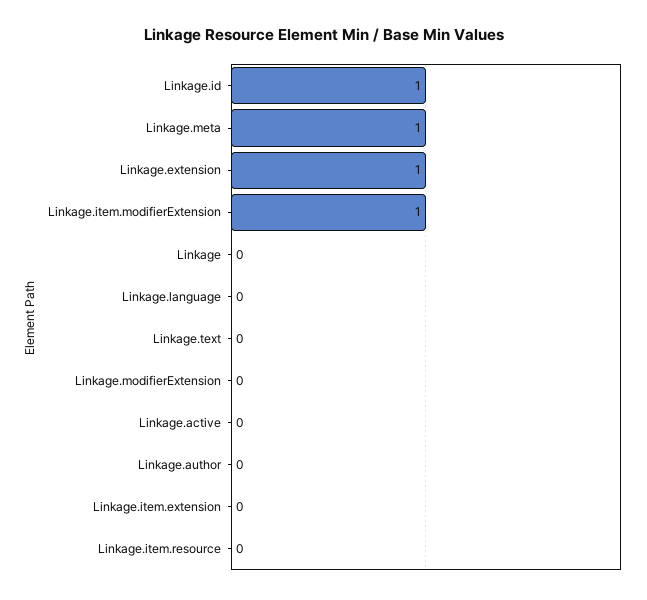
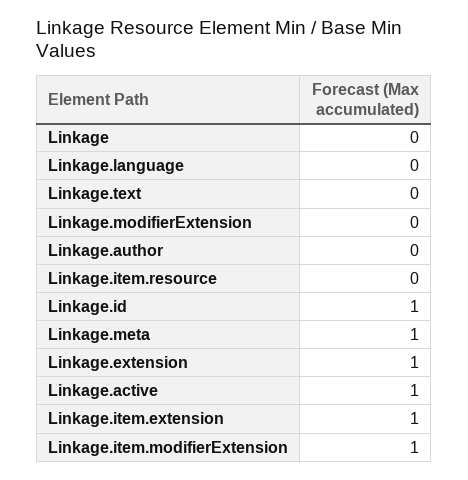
Linkage.active: 0 -> 1
Linkage.item.extension: 0 -> 1

